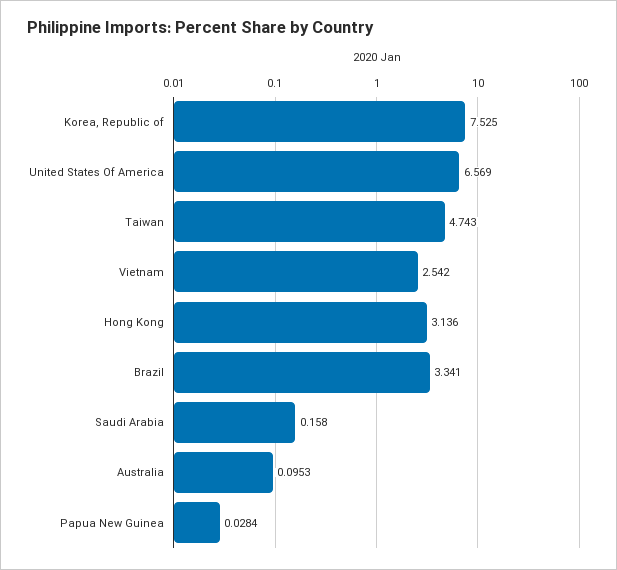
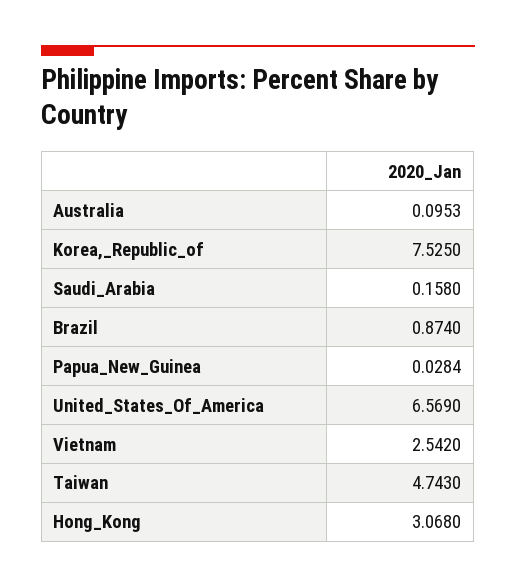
Hong Kong: 3.136 -> 3.068
Brazil: 3.341 -> 0.874

